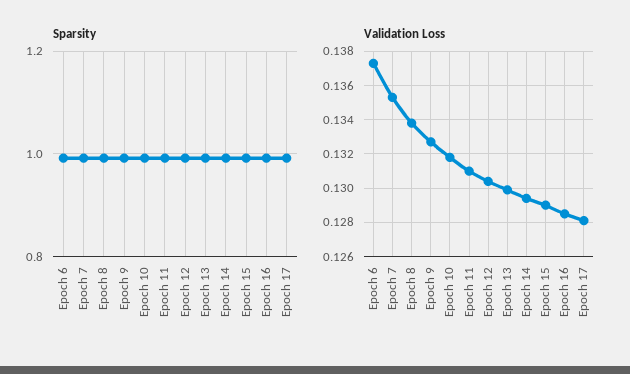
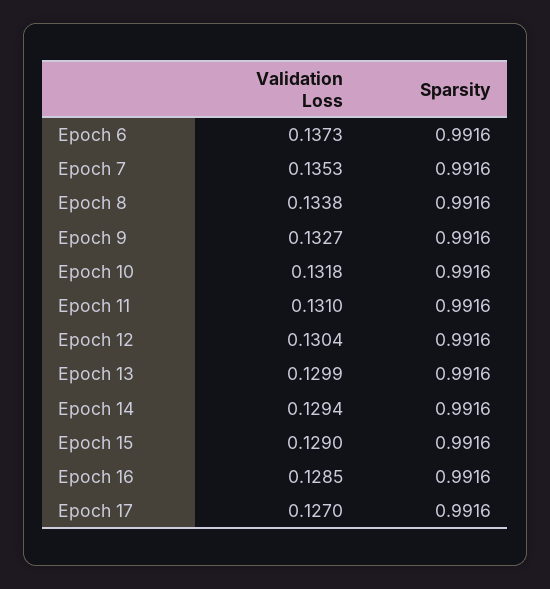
Validation Loss, Epoch 17: 0.128 -> 0.127

